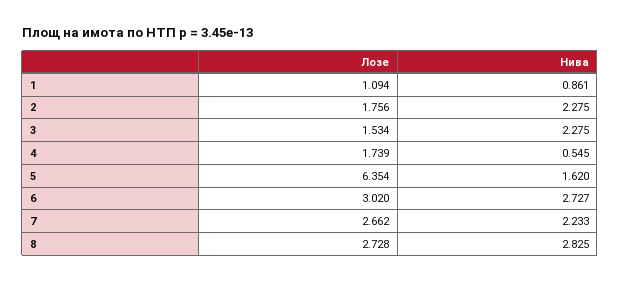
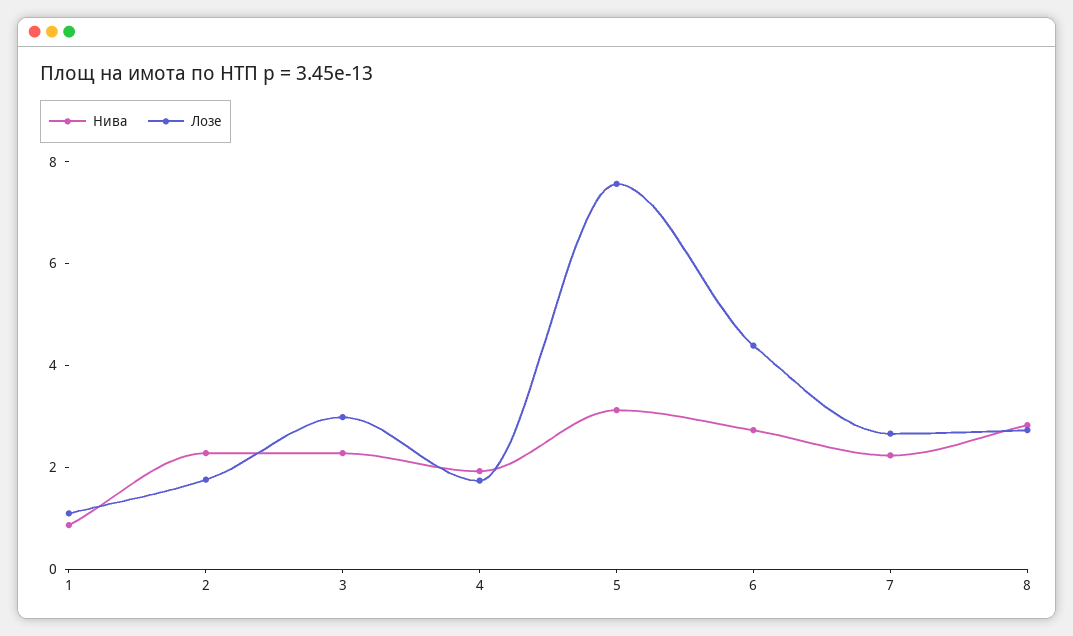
Лозе, 3: 1.534 -> 3
Нива, 4: 0.545 -> 2
Лозе, 5: 6.354 -> 7.5
Нива, 5: 1.62 -> 3
Лозе, 6: 3.02 -> 4.5

